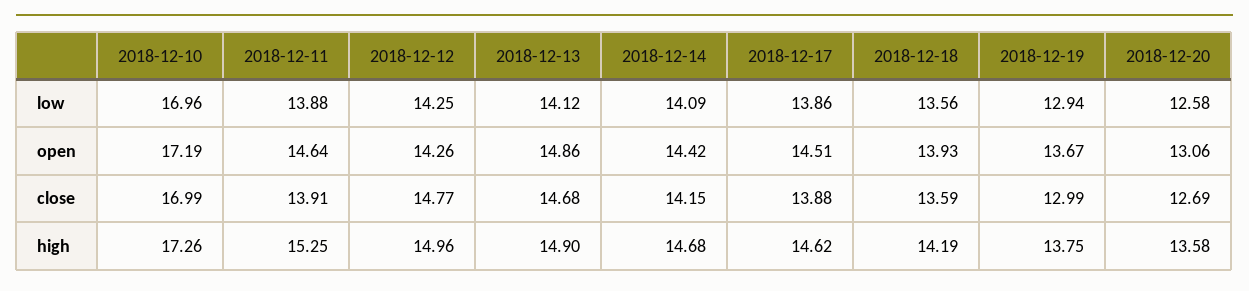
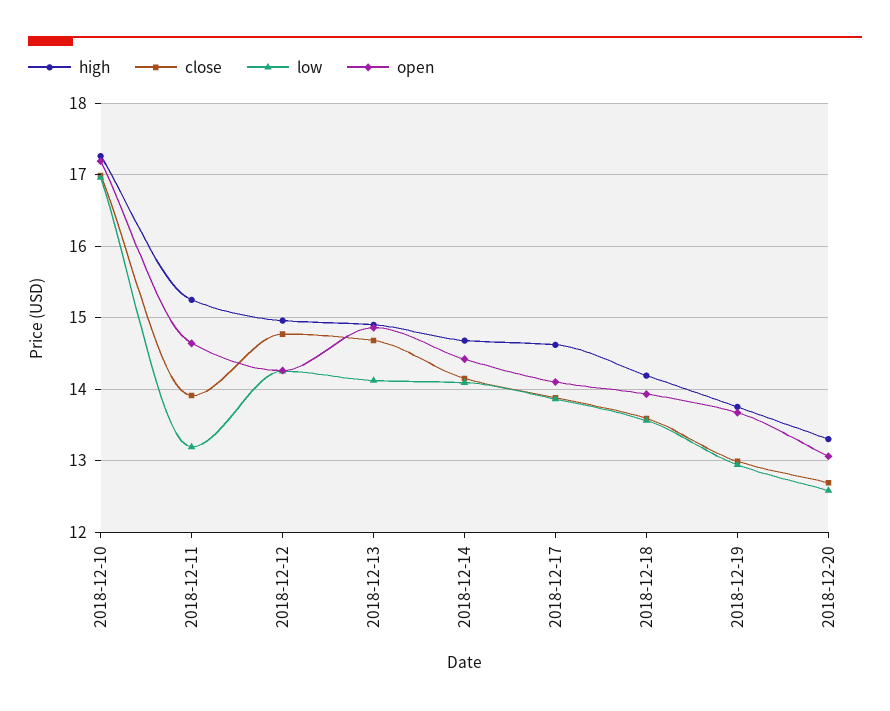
low, 2018-12-11: 13.88 -> 13.2
open, 2018-12-17: 14.51 -> 14.1
high, 2018-12-20: 13.58 -> 13.3

